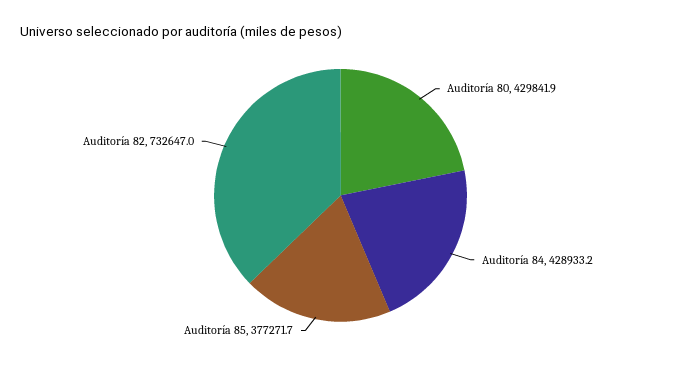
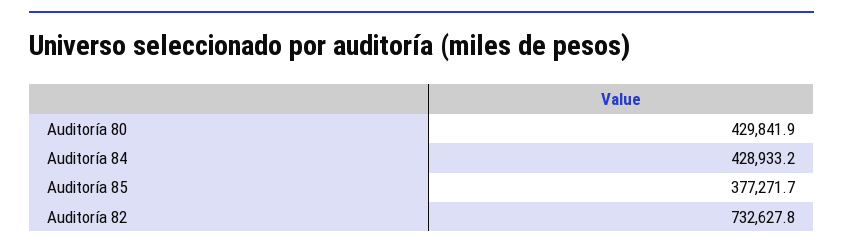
Auditoría 82: 732647 -> 732627.8

